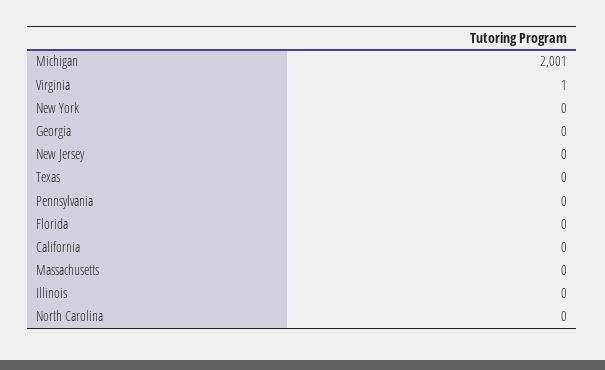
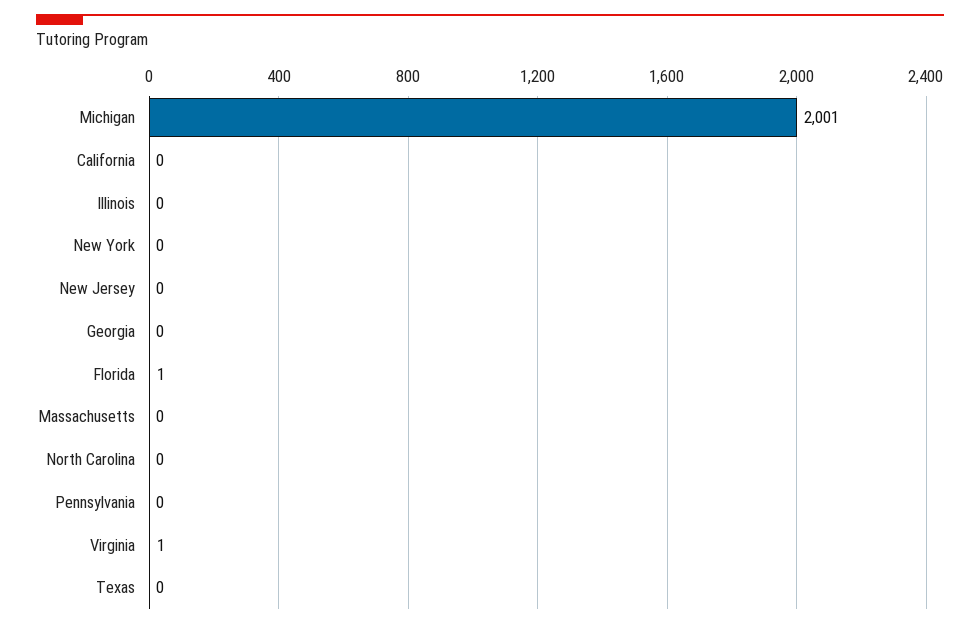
Florida: 0 -> 1

